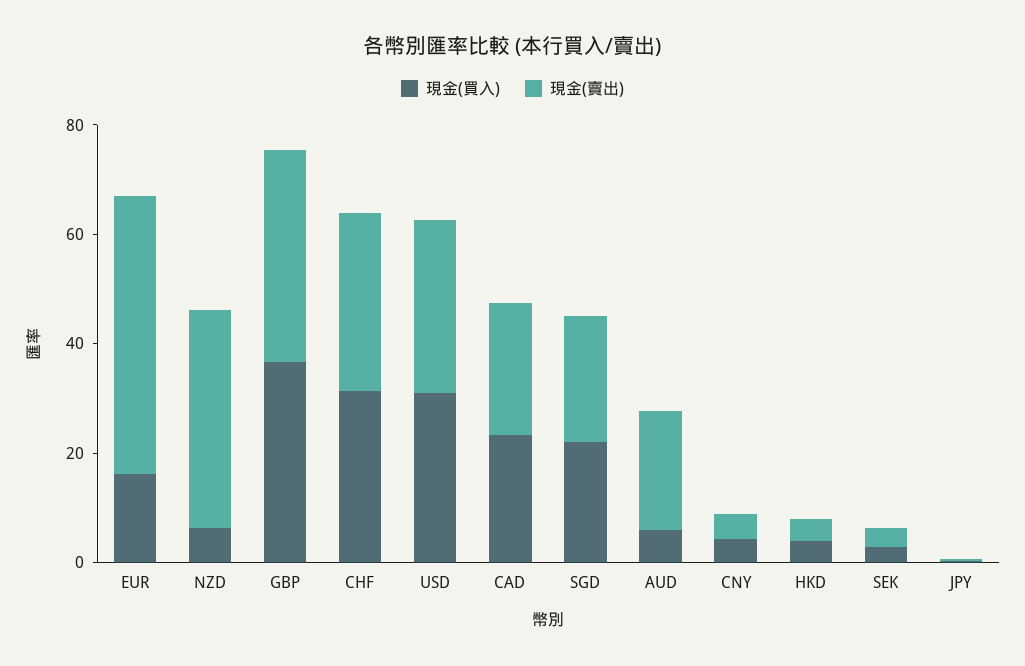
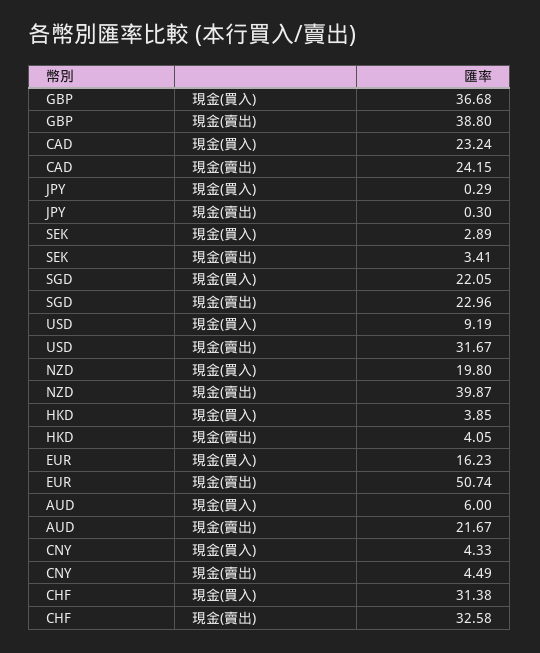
現金(買入), NZD: 5 -> 19.8
現金(買入), USD: 30 -> 9.19

